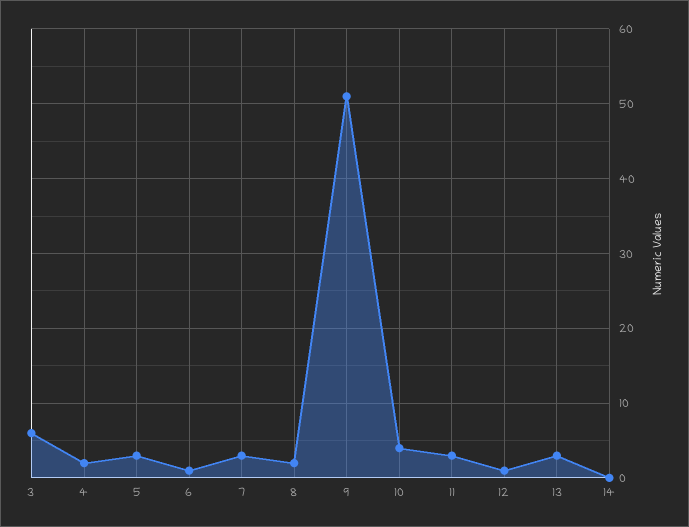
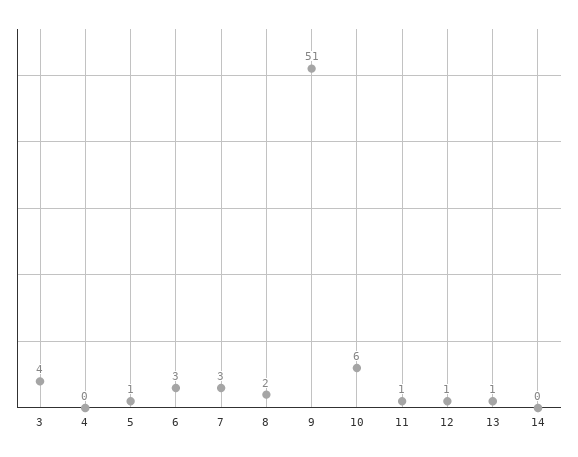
3: 6 -> 4
4: 2 -> 0
5: 3 -> 1
6: 1 -> 3
10: 4 -> 6
11: 3 -> 1
13: 3 -> 1

